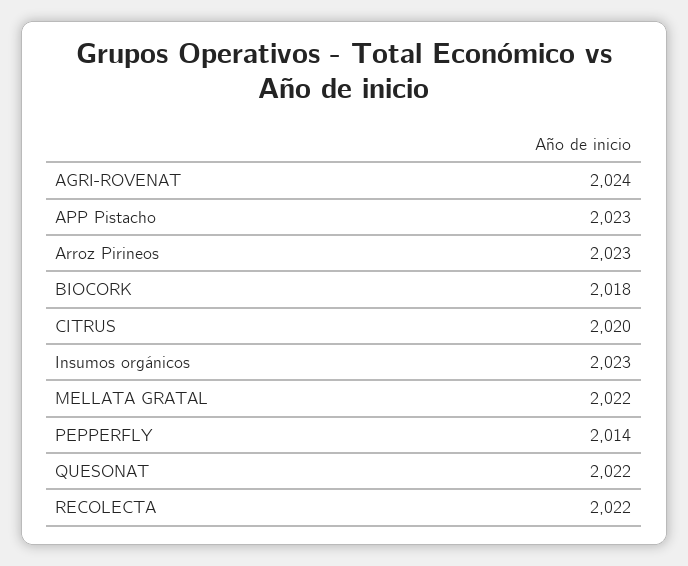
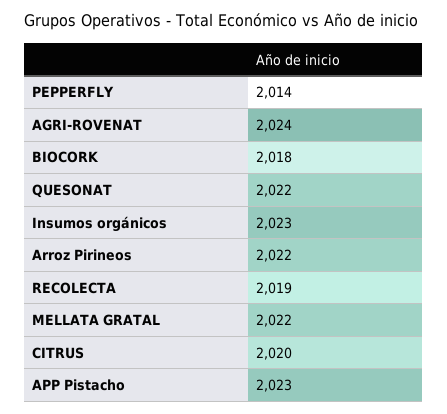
Arroz Pirineos: 2023 -> 2022
RECOLECTA: 2022 -> 2019

